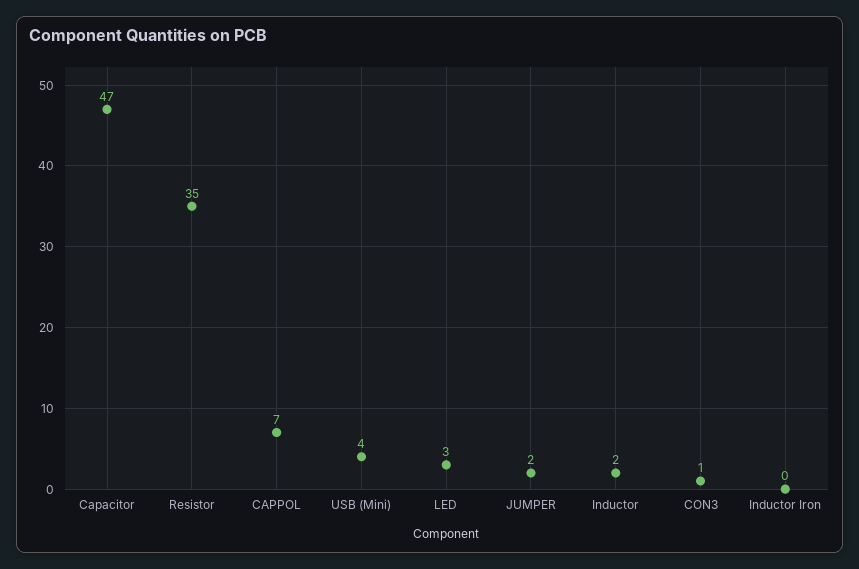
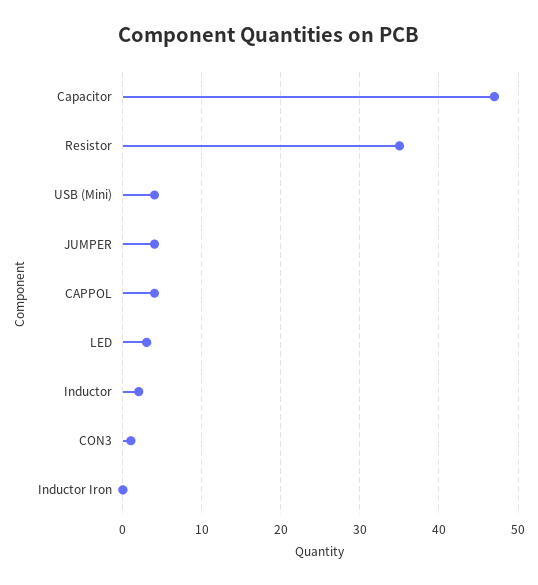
CAPPOL: 7 -> 4
JUMPER: 2 -> 4

